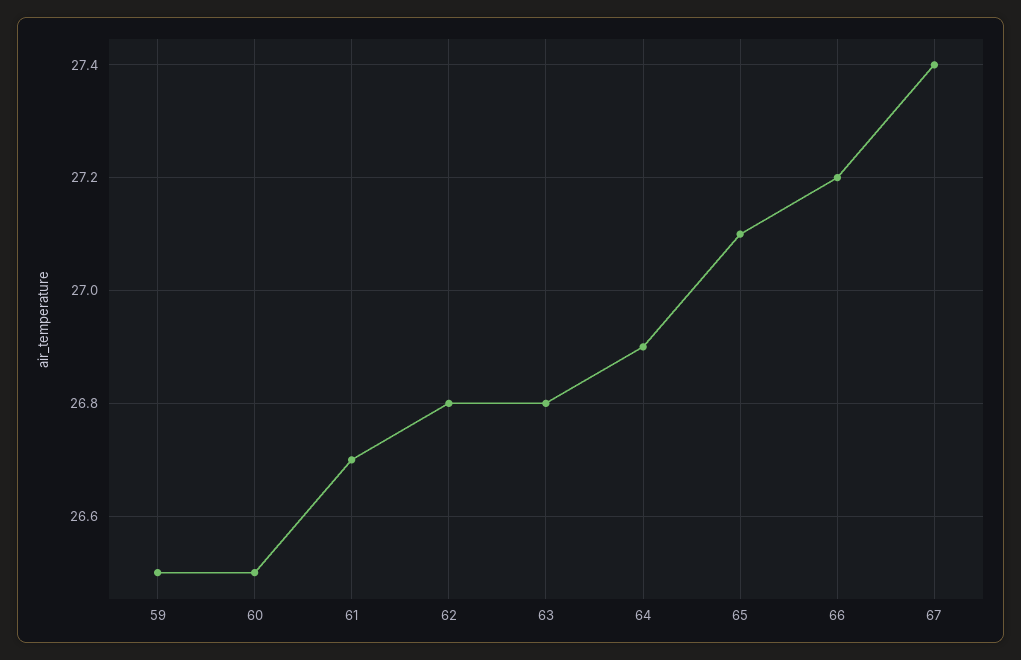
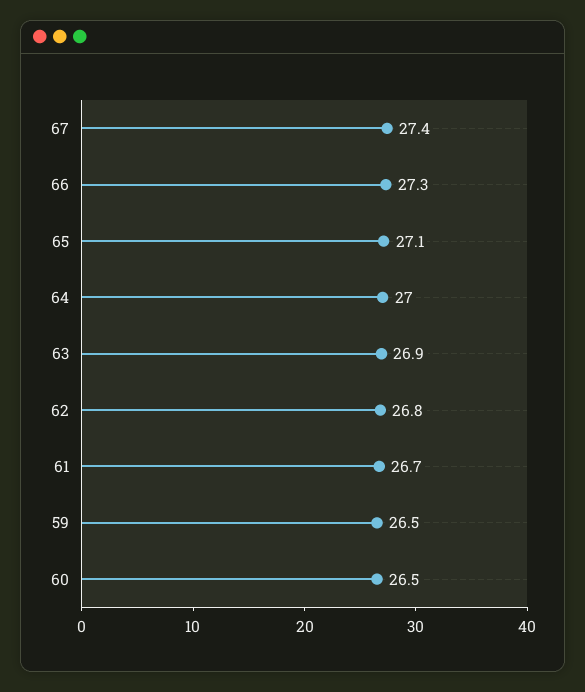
63: 26.8 -> 26.9
64: 26.9 -> 27
66: 27.2 -> 27.3

